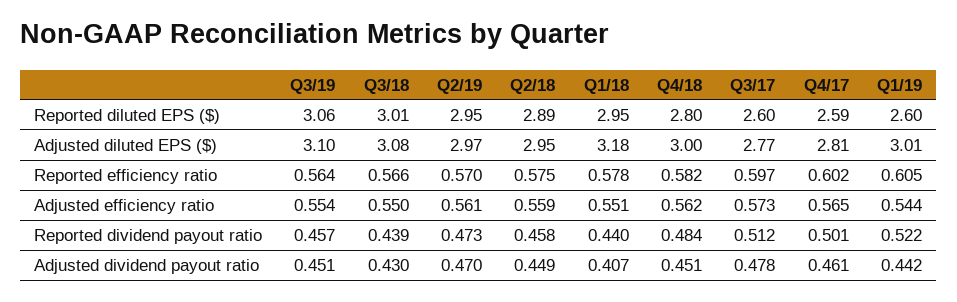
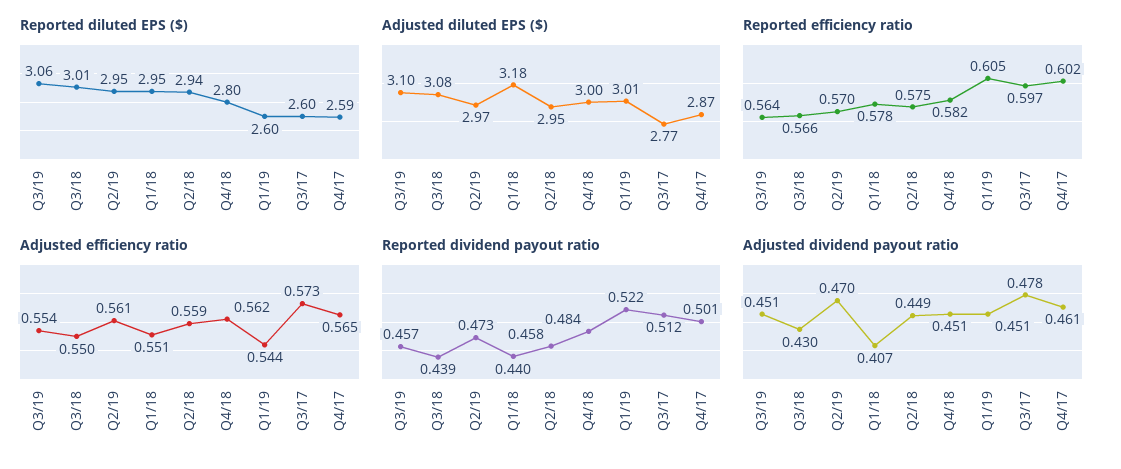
Reported diluted EPS ($), Q2/18: 2.89 -> 2.94
Adjusted diluted EPS ($), Q4/17: 2.81 -> 2.87
Adjusted dividend payout ratio, Q1/19: 0.442 -> 0.451

